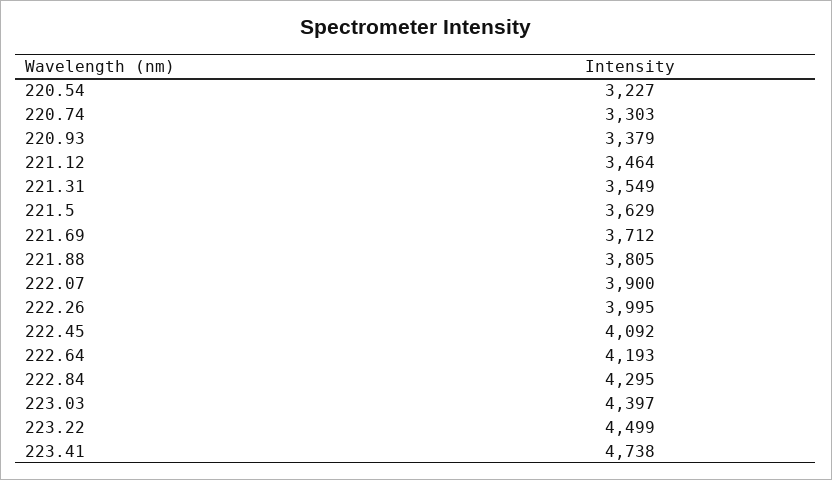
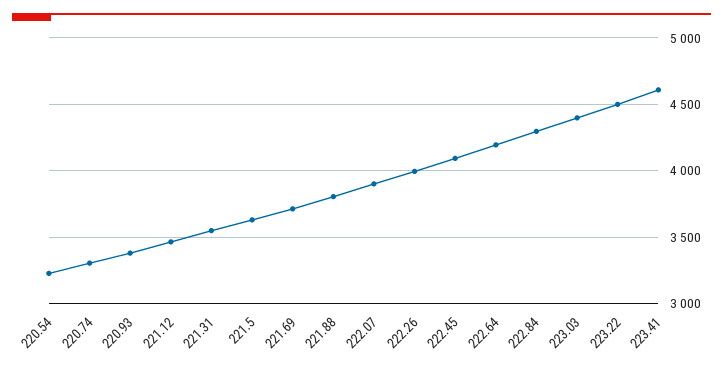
223.41: 4738 -> 4600

